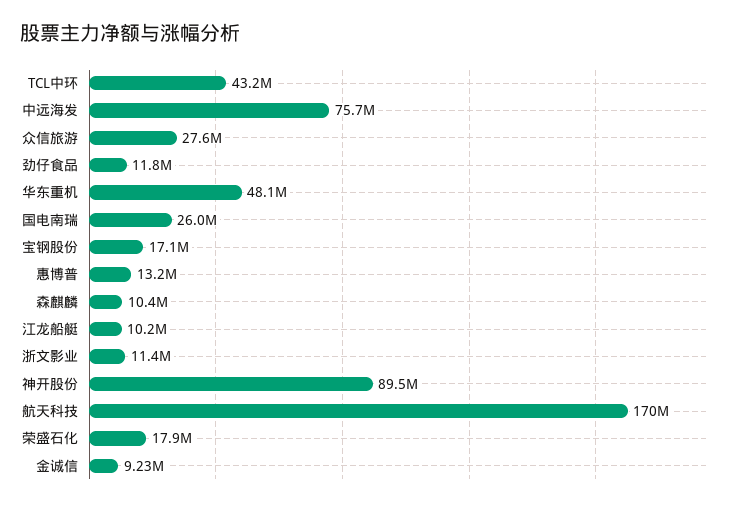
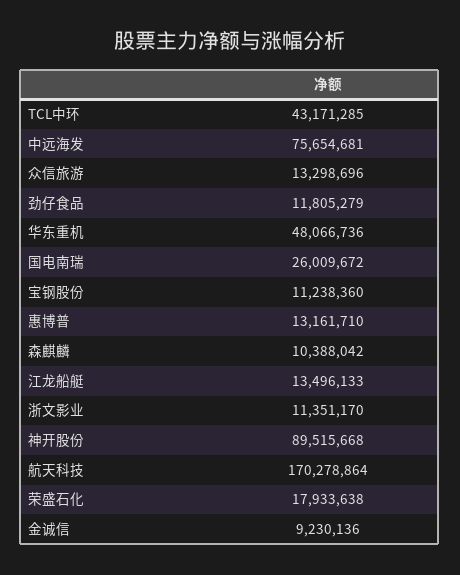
众信旅游: 27600000 -> 13298696
宝钢股份: 17100000 -> 11238360
江龙船艇: 10200000 -> 13496133

